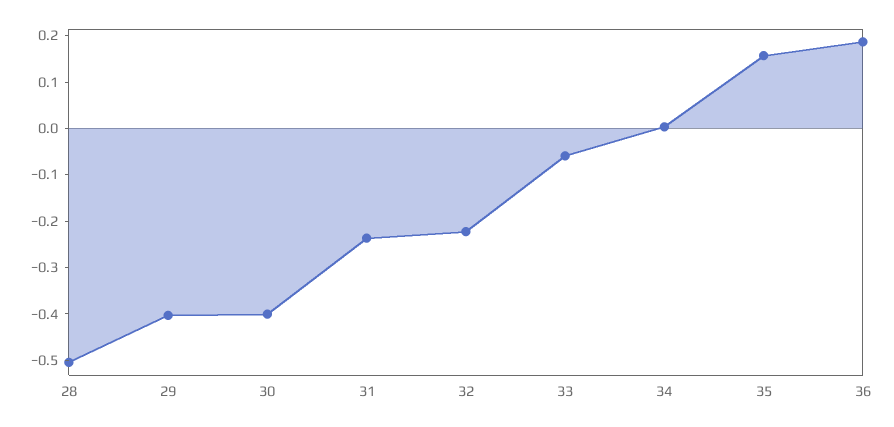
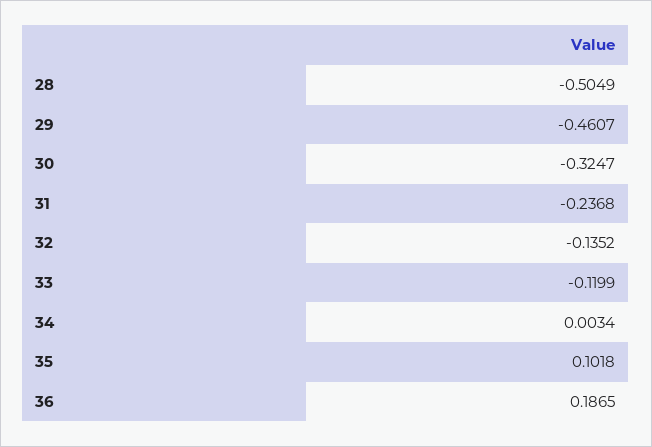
29: -0.4 -> -0.4607
30: -0.4 -> -0.3247
32: -0.22 -> -0.1352
33: -0.06 -> -0.1199
35: 0.16 -> 0.1018

